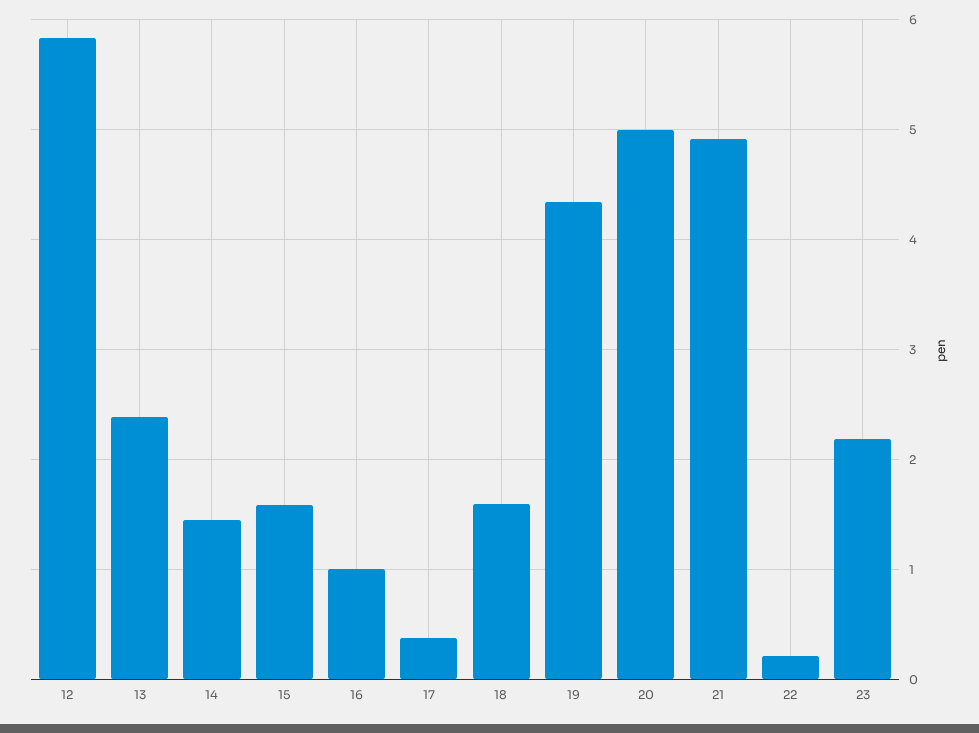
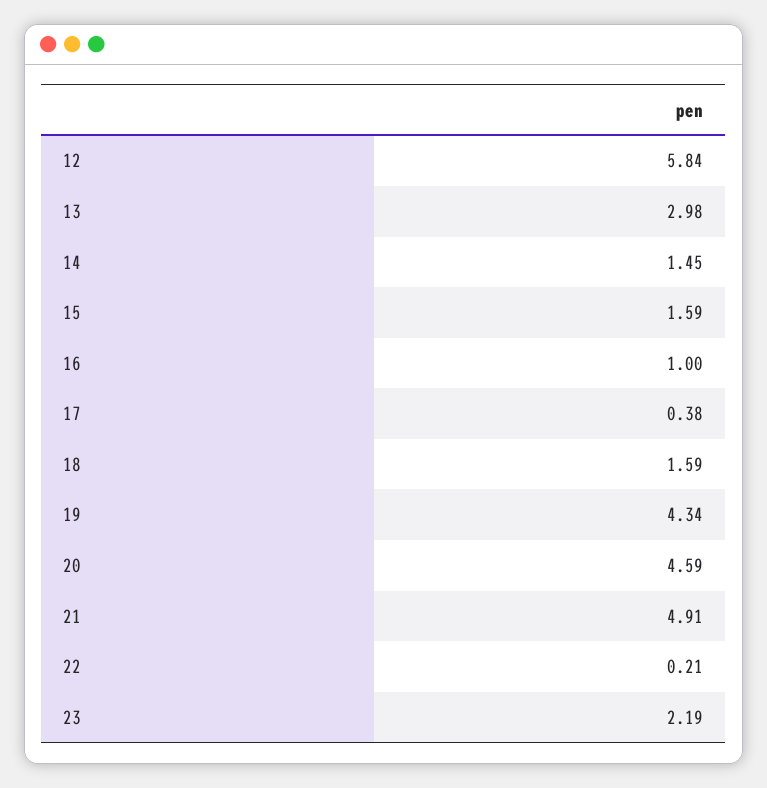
13: 2.4 -> 2.98
20: 5 -> 4.59

